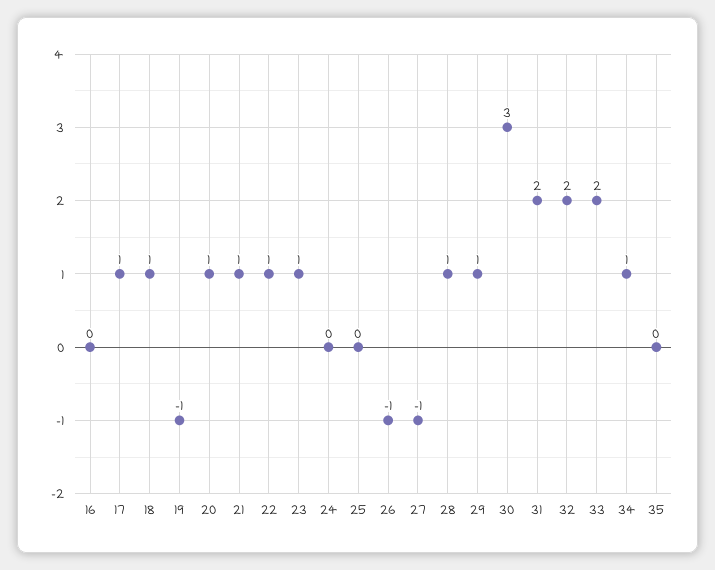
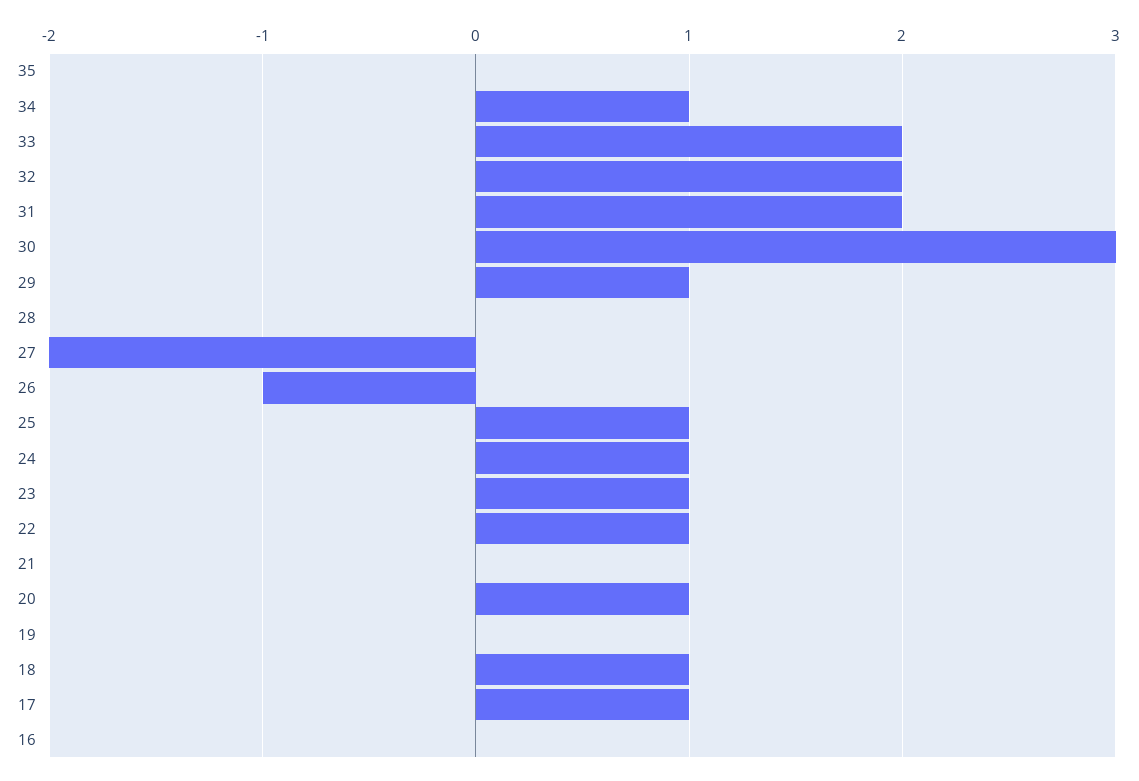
19: -1 -> 0
21: 1 -> 0
24: 0 -> 1
25: 0 -> 1
27: -1 -> -2
28: 1 -> 0

